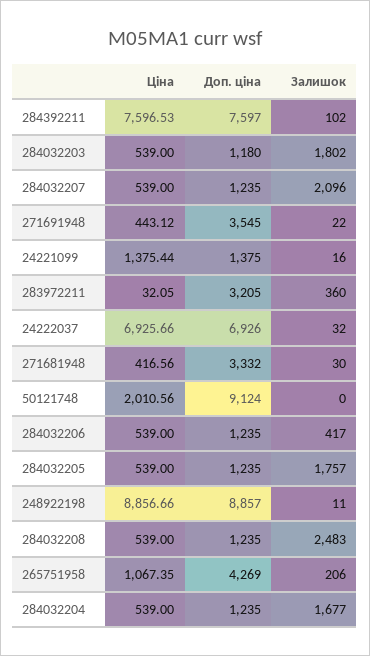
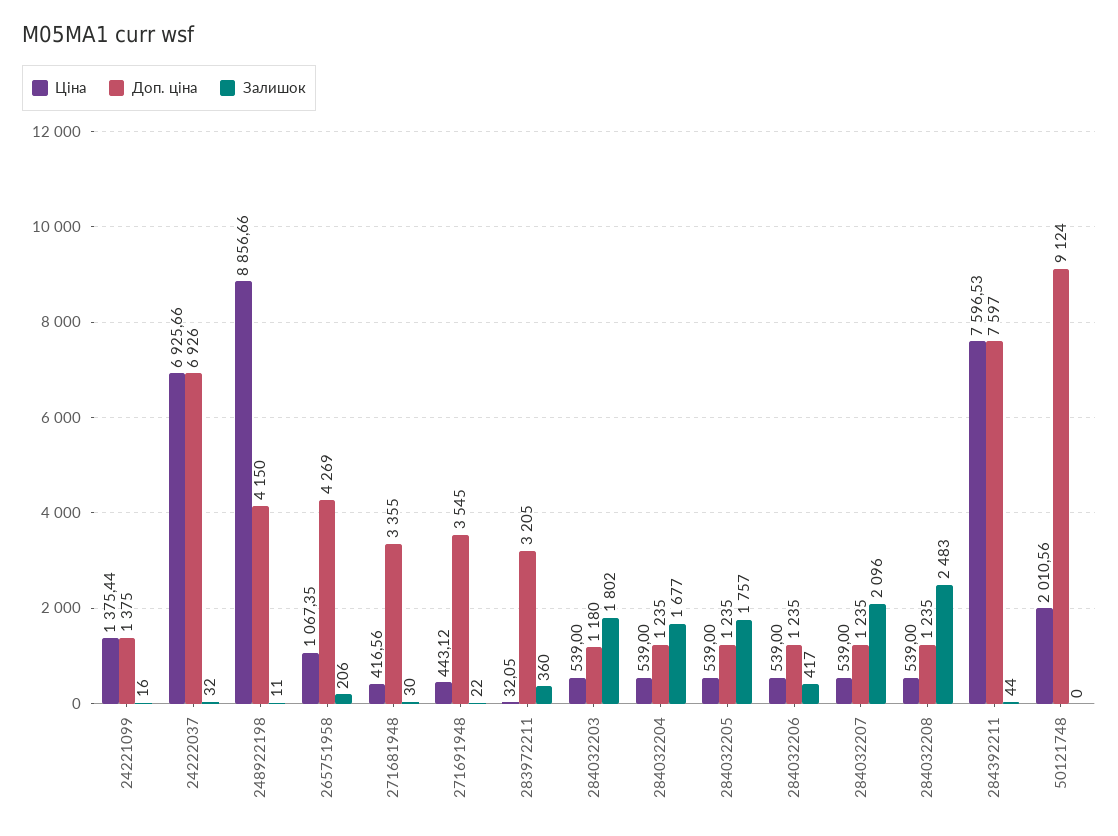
Залишок, 284392211: 102 -> 44
Доп. ціна, 271681948: 3332 -> 3355
Доп. ціна, 248922198: 8857 -> 4150

